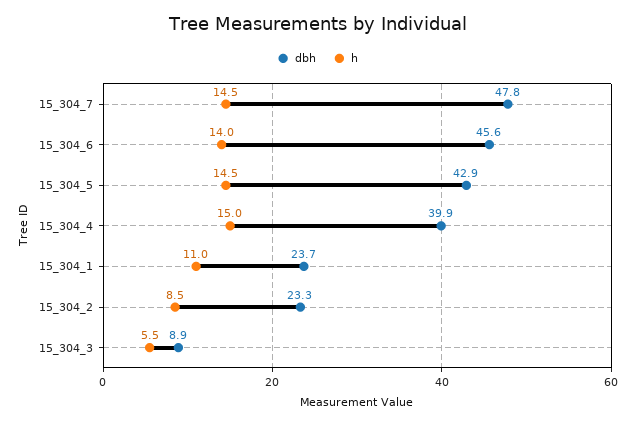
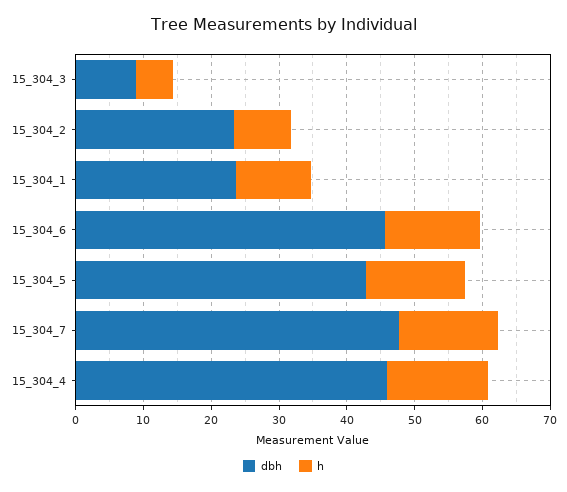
dbh, 15_304_4: 39.9 -> 46

